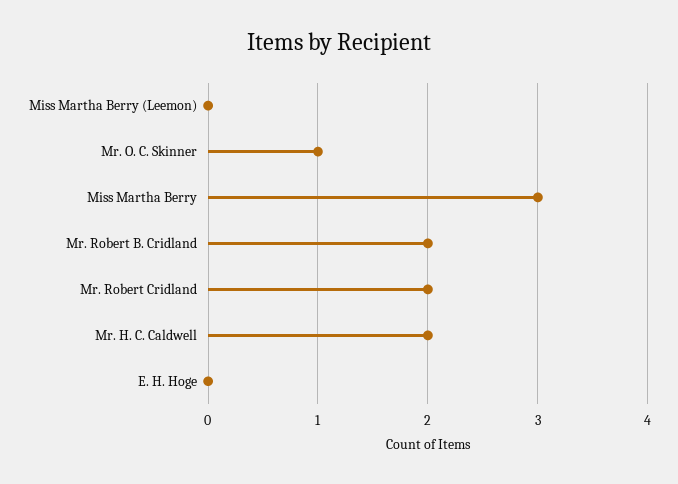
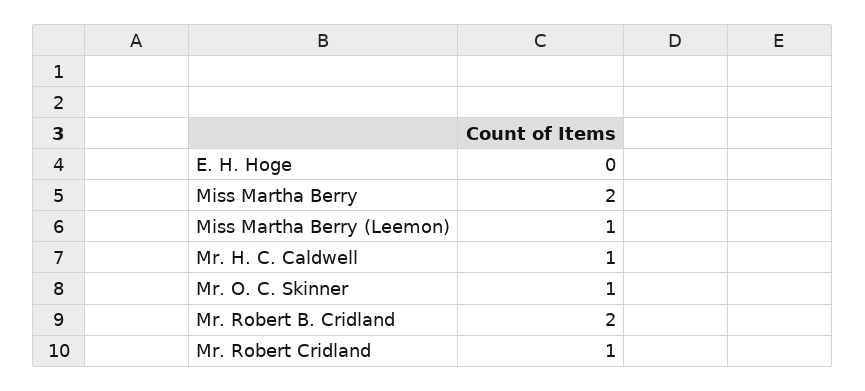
Miss Martha Berry (Leemon): 0 -> 1
Miss Martha Berry: 3 -> 2
Mr. Robert Cridland: 2 -> 1
Mr. H. C. Caldwell: 2 -> 1

